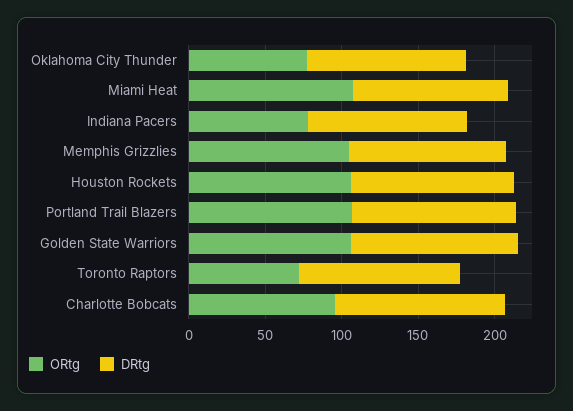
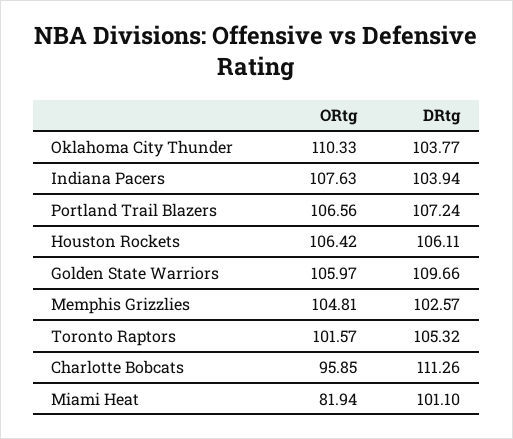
ORtg, Oklahoma City Thunder: 80 -> 110.33
ORtg, Miami Heat: 110 -> 81.94
ORtg, Indiana Pacers: 80 -> 107.63
ORtg, Toronto Raptors: 70 -> 101.57

